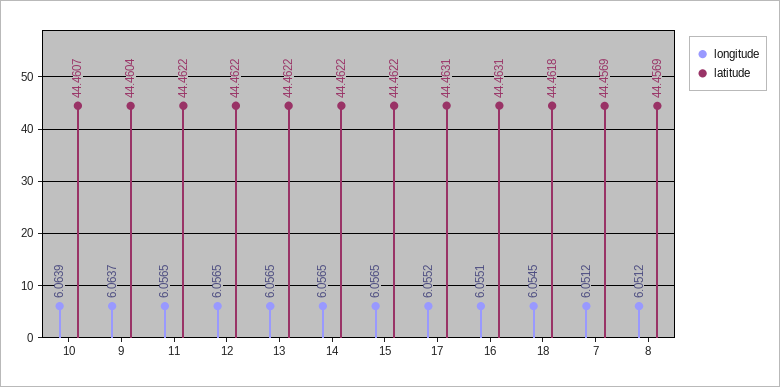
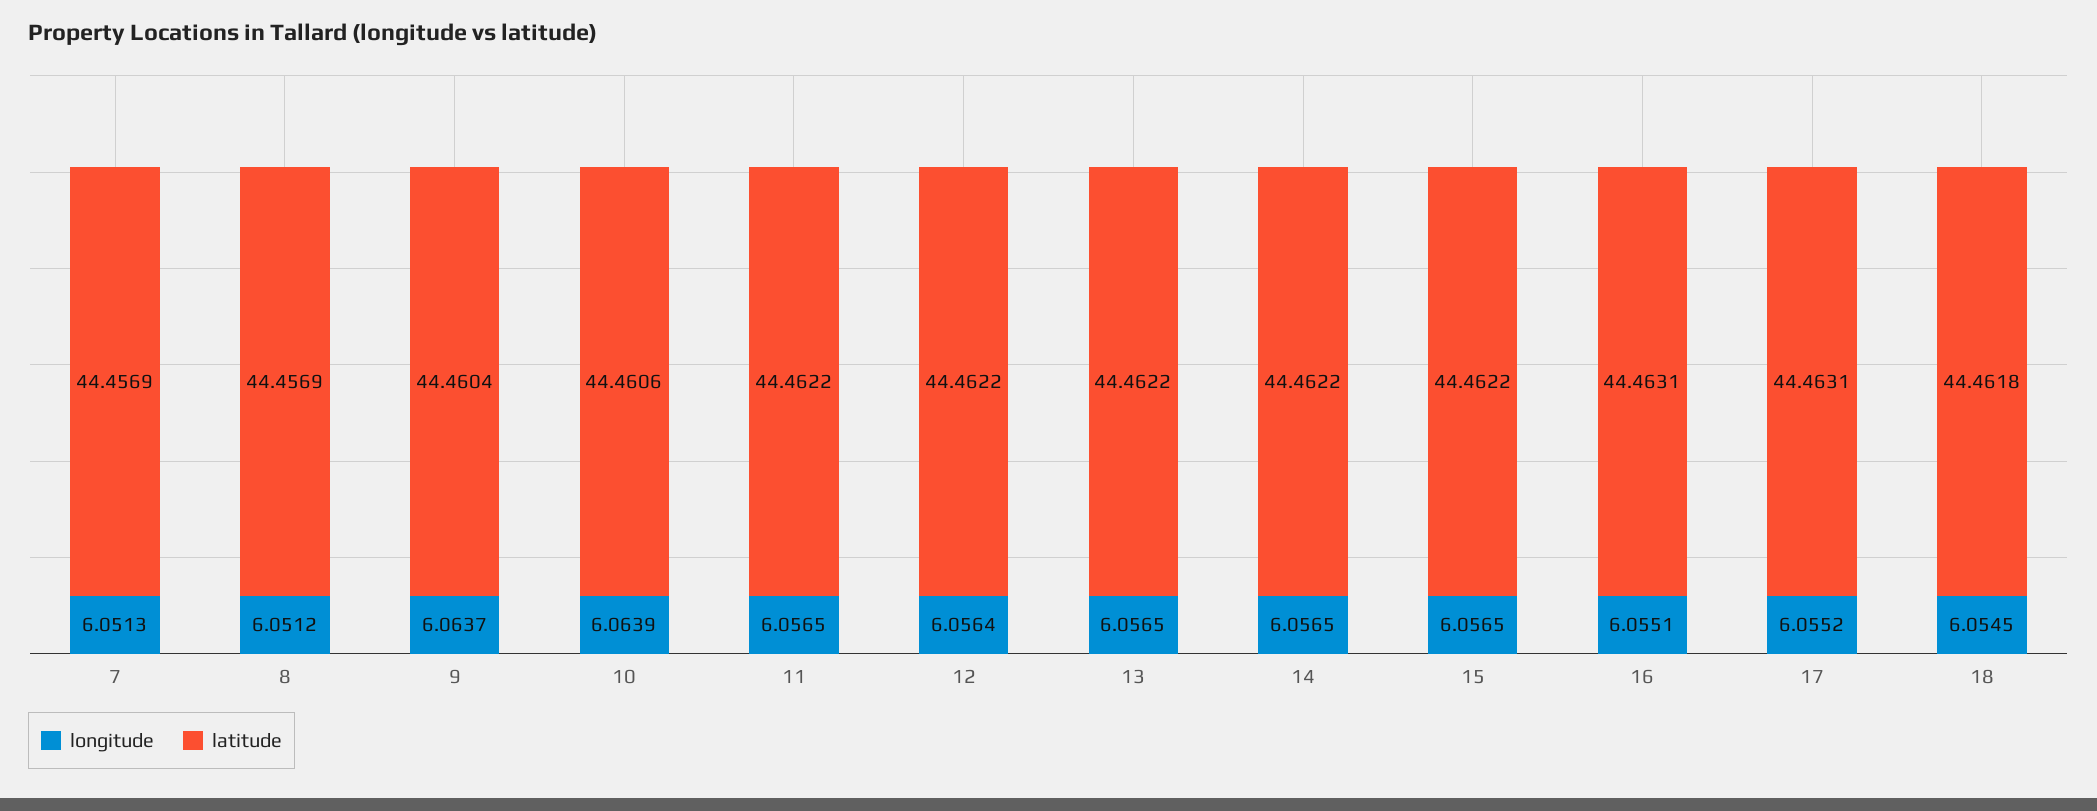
latitude, 10: 44.4607 -> 44.4606
longitude, 12: 6.0565 -> 6.0564
longitude, 7: 6.0512 -> 6.0513

